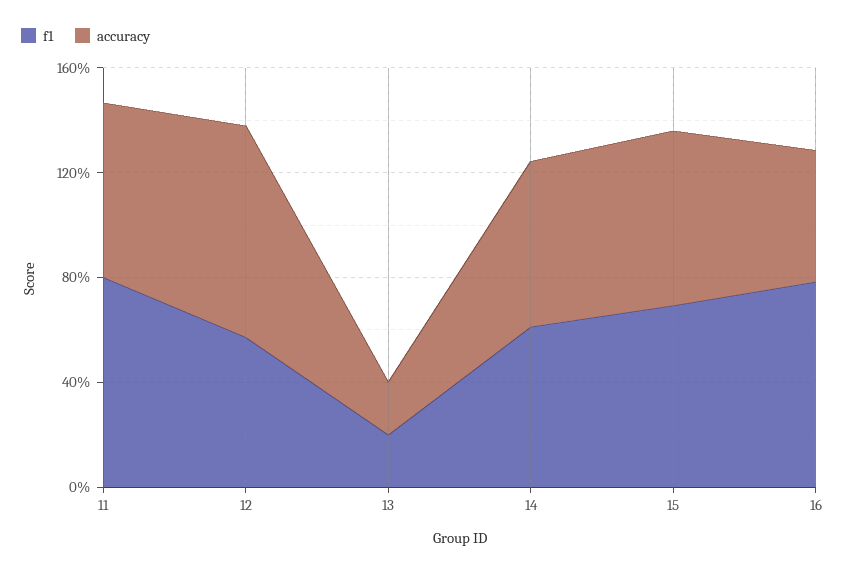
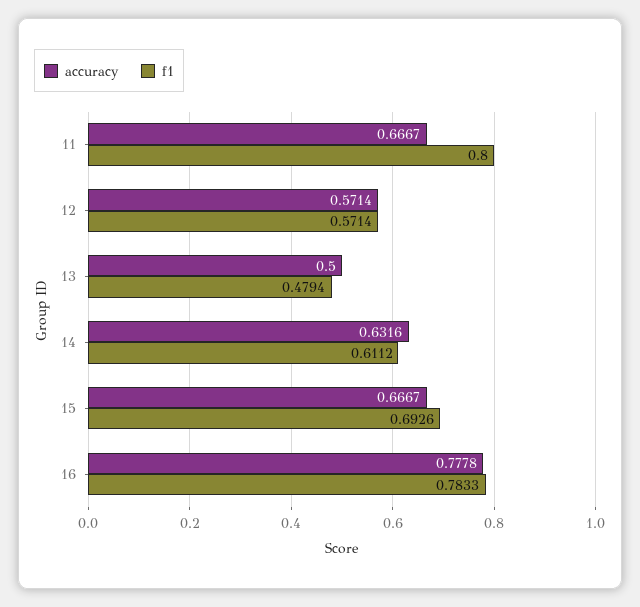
accuracy, 12: 0.8 -> 0.5714
f1, 13: 0.2 -> 0.4794
accuracy, 13: 0.2 -> 0.5
accuracy, 16: 0.5 -> 0.7778

